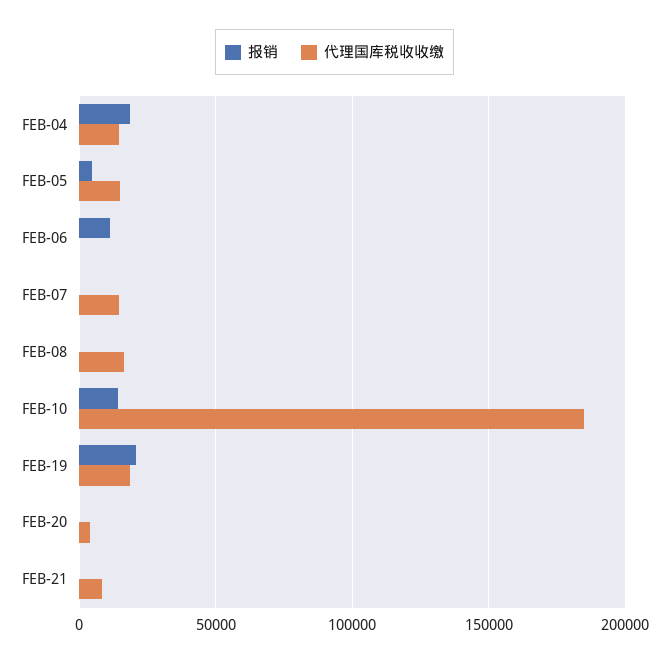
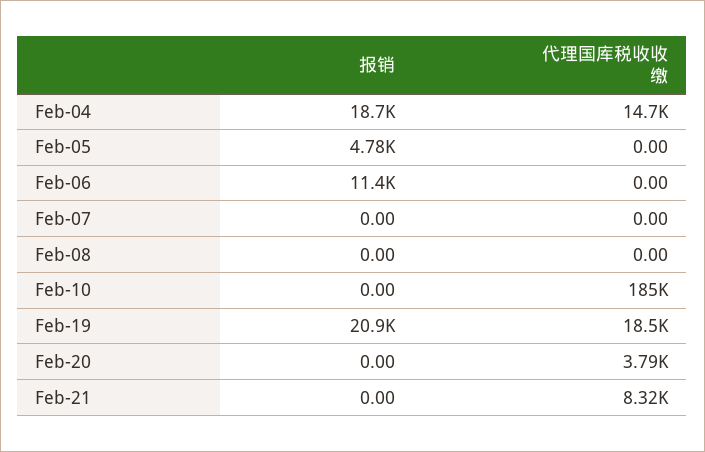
代理国库税收收缴, FEB-05: 15000 -> 0
代理国库税收收缴, FEB-07: 15000 -> 0
代理国库税收收缴, FEB-08: 15000 -> 0
报销, FEB-10: 15000 -> 0

